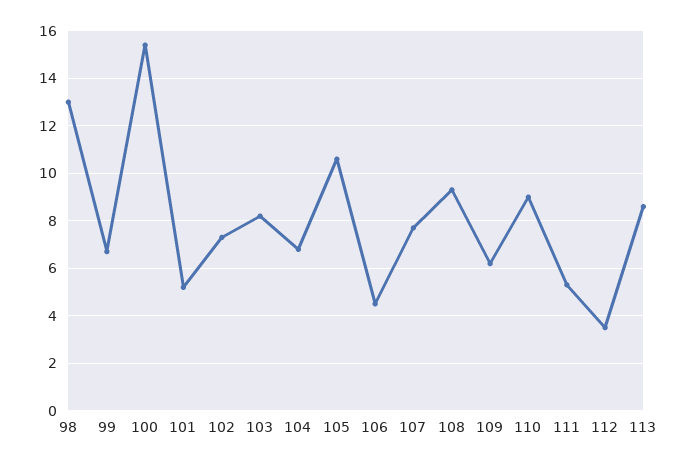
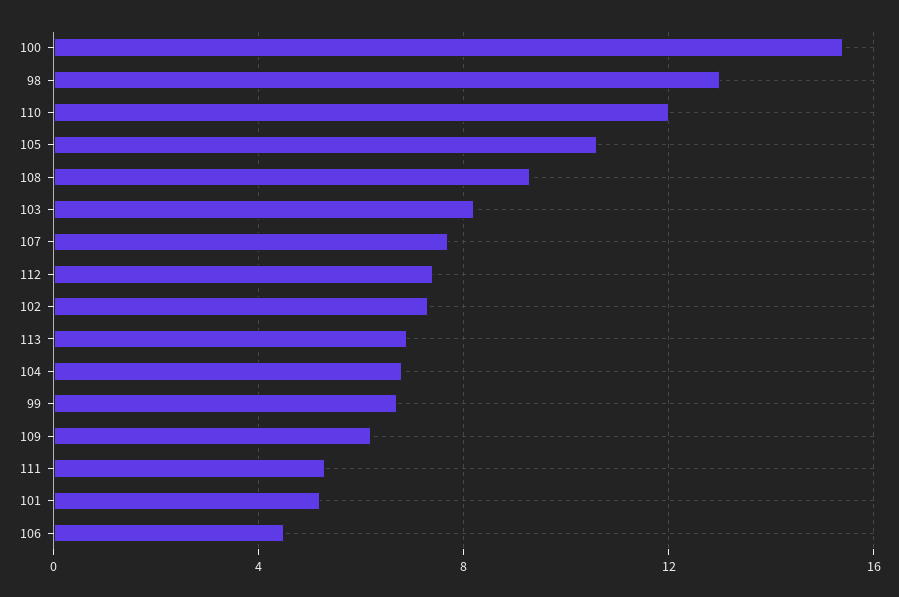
110: 9 -> 12
112: 3.5 -> 7.5
113: 8.5 -> 7

